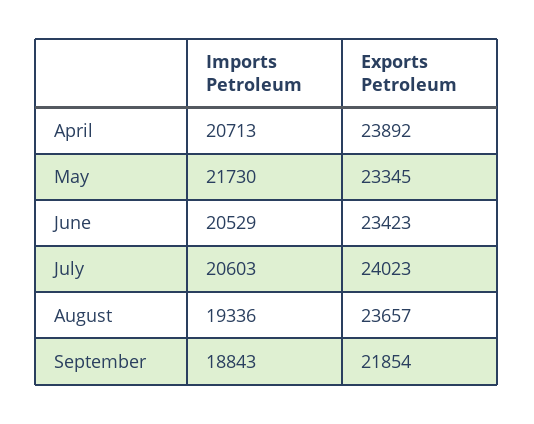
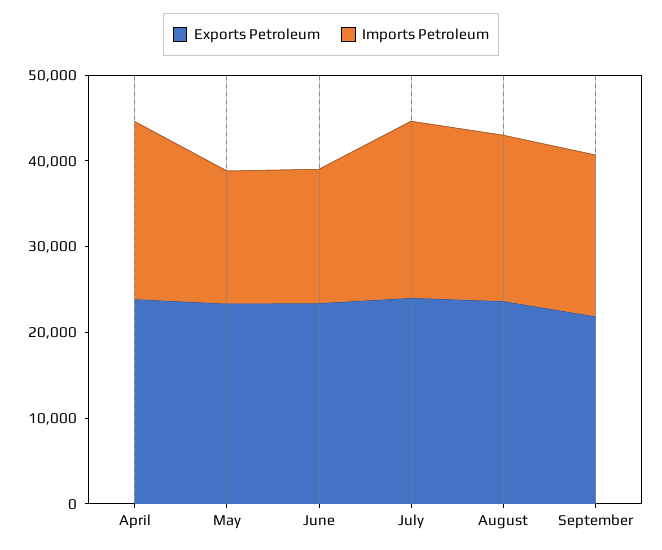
Imports Petroleum, May: 21730 -> 16000
Imports Petroleum, June: 20529 -> 16000

